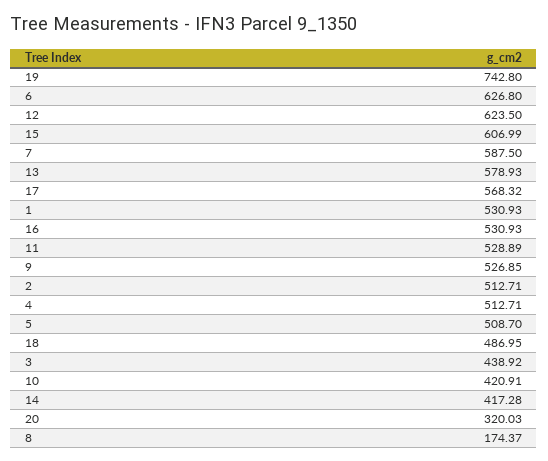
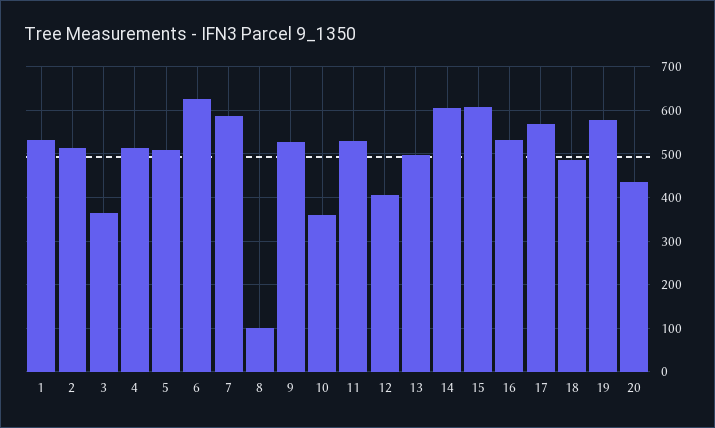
19: 742.8 -> 580
12: 623.5 -> 400
13: 578.93 -> 500
3: 438.92 -> 360
10: 420.91 -> 360
14: 417.28 -> 600
20: 320.03 -> 440
8: 174.37 -> 100

